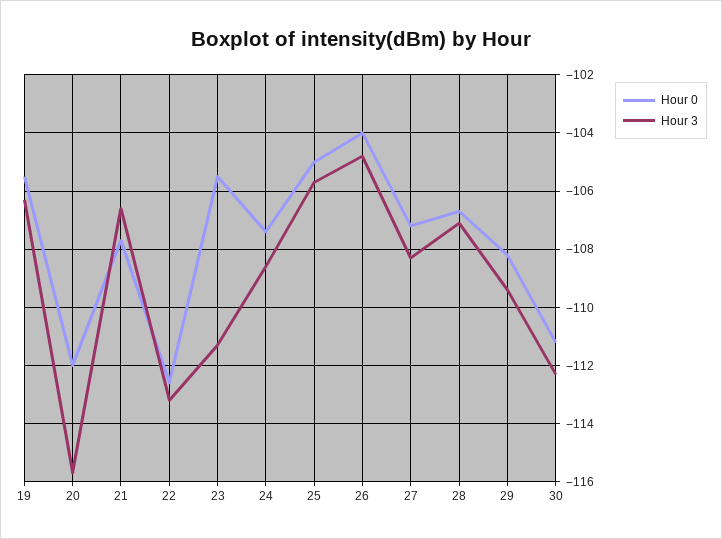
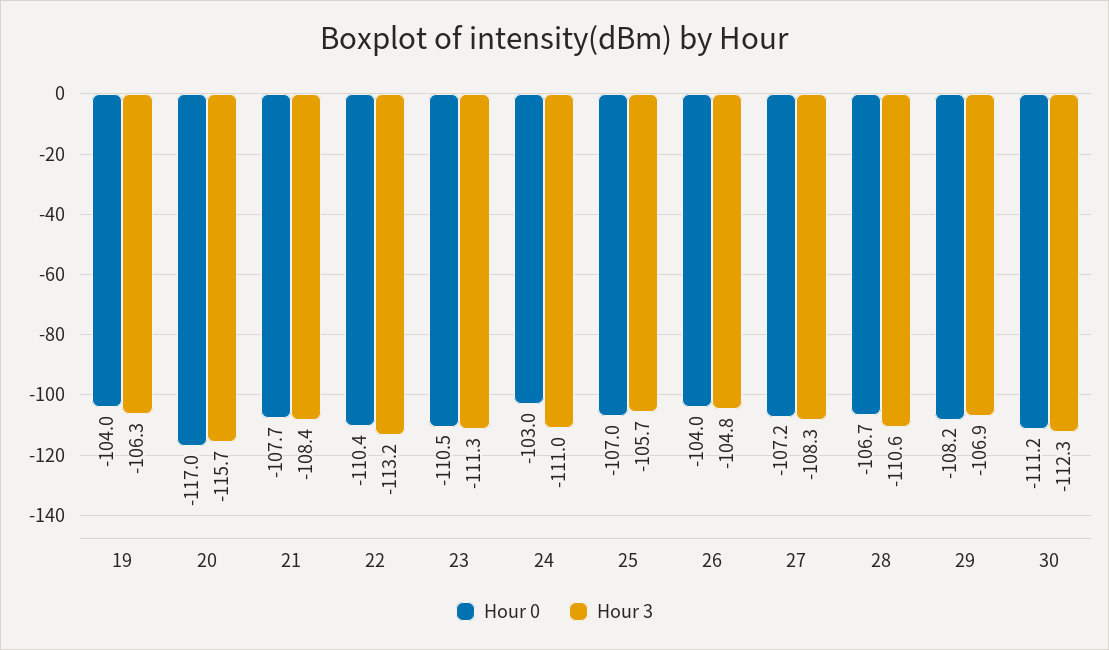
Hour 0, 19: -105.5 -> -104
Hour 0, 20: -112 -> -117
Hour 3, 21: -106.5 -> -108.4
Hour 0, 22: -112.5 -> -110.4
Hour 0, 23: -105.5 -> -110.5
Hour 0, 24: -107.5 -> -103
Hour 3, 24: -108.5 -> -111
Hour 0, 25: -105 -> -107
Hour 3, 28: -107 -> -110.6
Hour 3, 29: -109.5 -> -106.9

